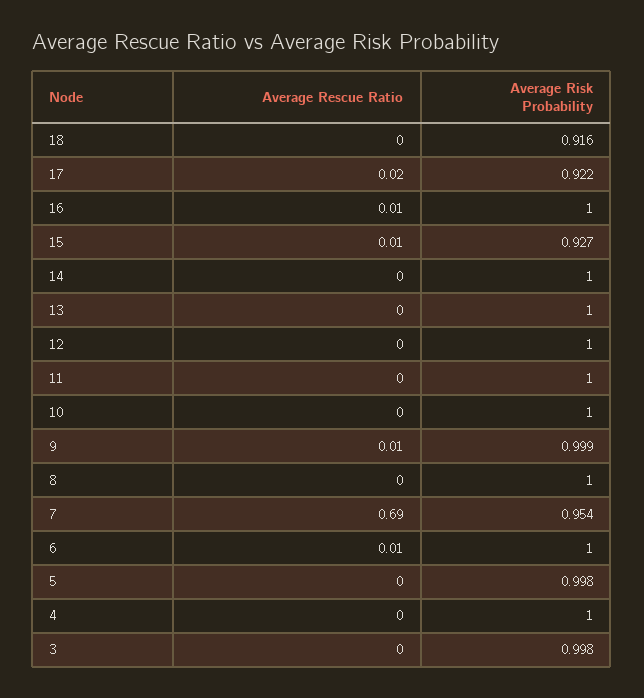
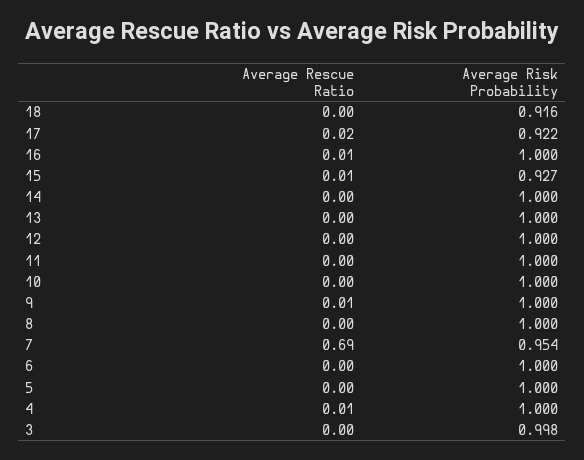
Average Risk Probability, 9: 0.999 -> 1
Average Rescue Ratio, 6: 0.01 -> 0
Average Risk Probability, 5: 0.998 -> 1
Average Rescue Ratio, 4: 0 -> 0.01

